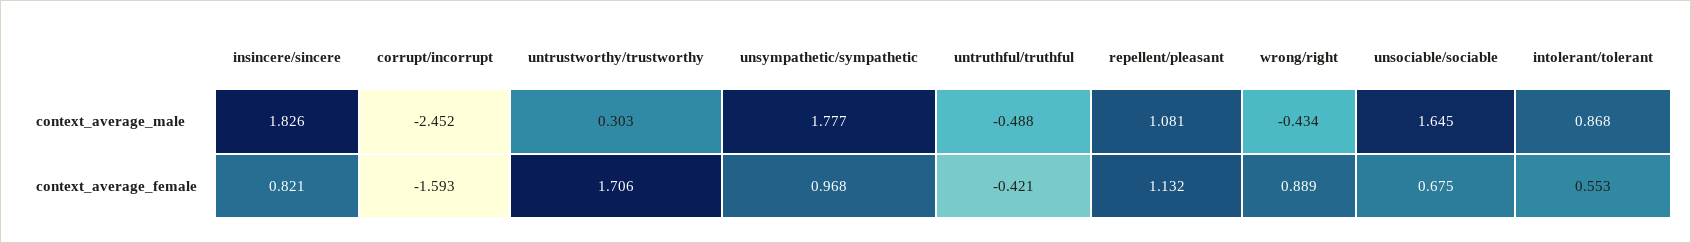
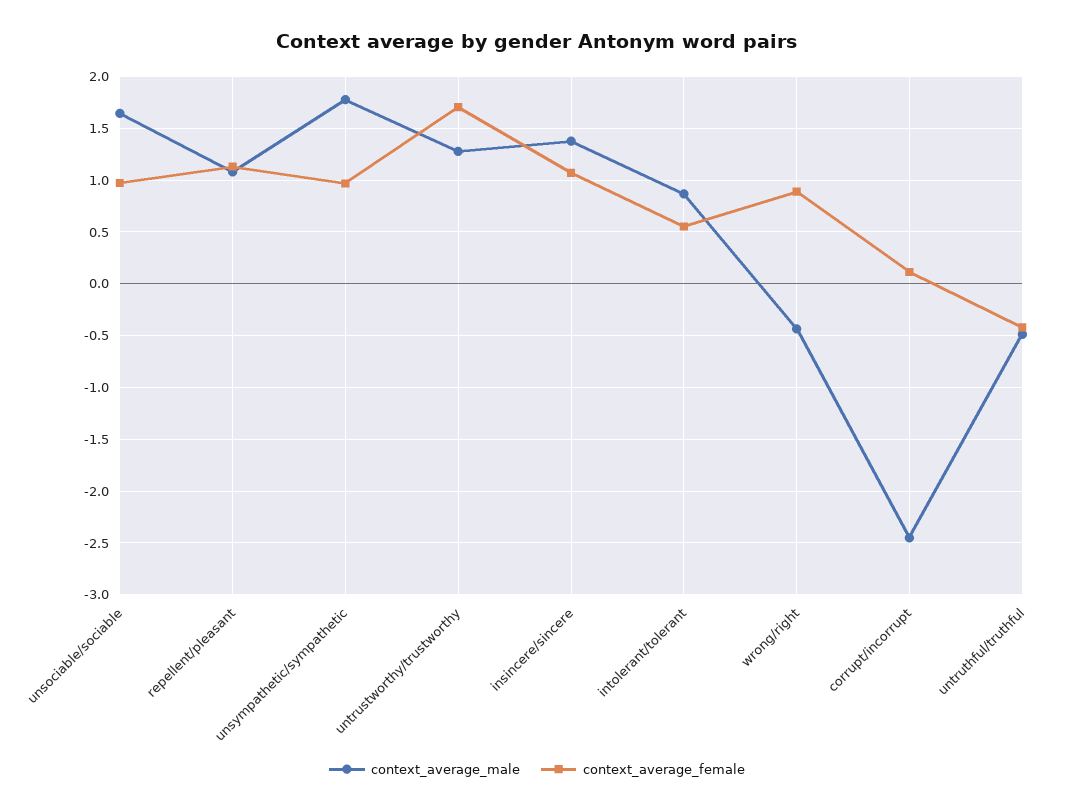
context_average_male, insincere/sincere: 1.826 -> 1.4
context_average_male, untrustworthy/trustworthy: 0.303 -> 1.3
context_average_female, insincere/sincere: 0.821 -> 1.1
context_average_female, corrupt/incorrupt: -1.593 -> 0.1
context_average_female, unsociable/sociable: 0.675 -> 1

